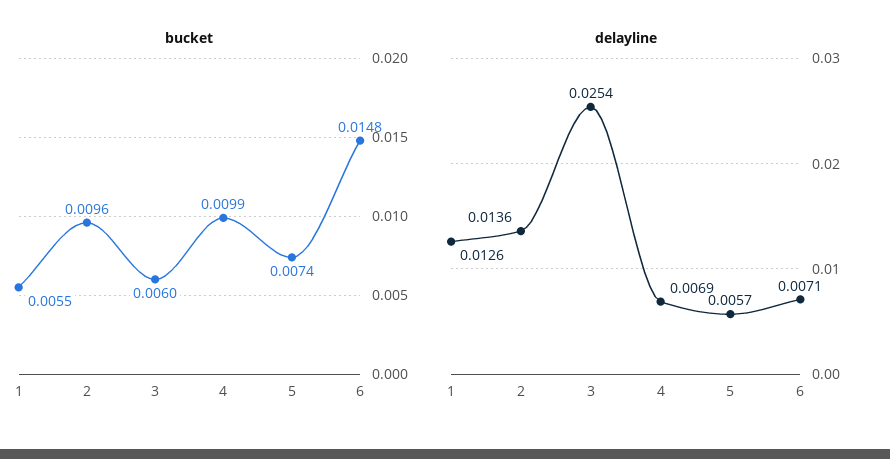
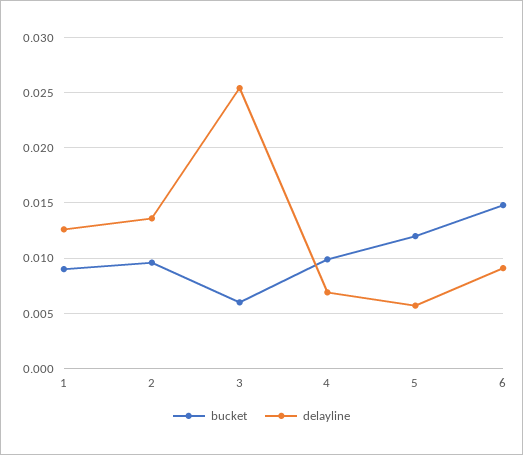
bucket, 1: 0.0055 -> 0.009
bucket, 5: 0.0074 -> 0.012
delayline, 6: 0.0071 -> 0.009

